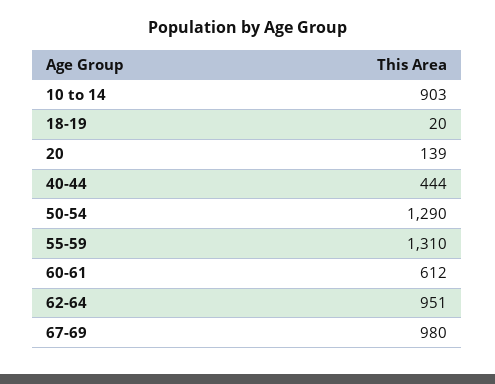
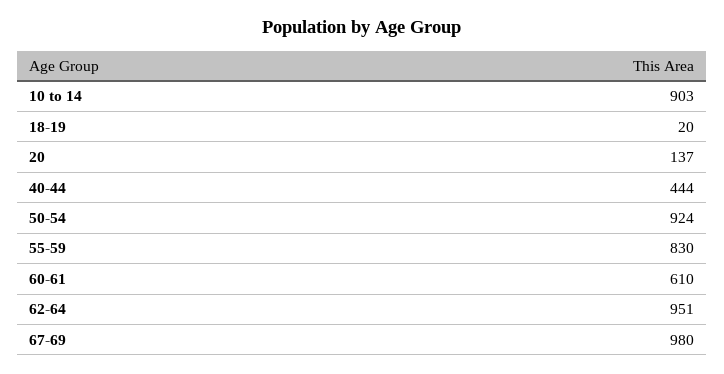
20: 139 -> 137
50-54: 1290 -> 924
55-59: 1310 -> 830
60-61: 612 -> 610

